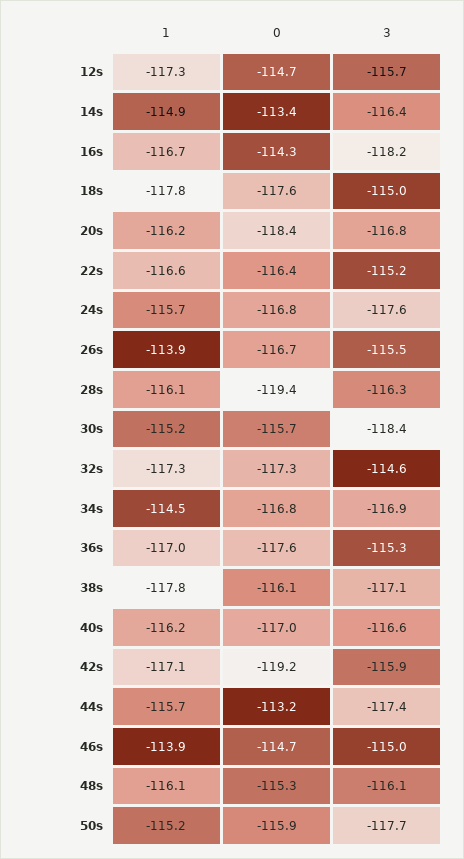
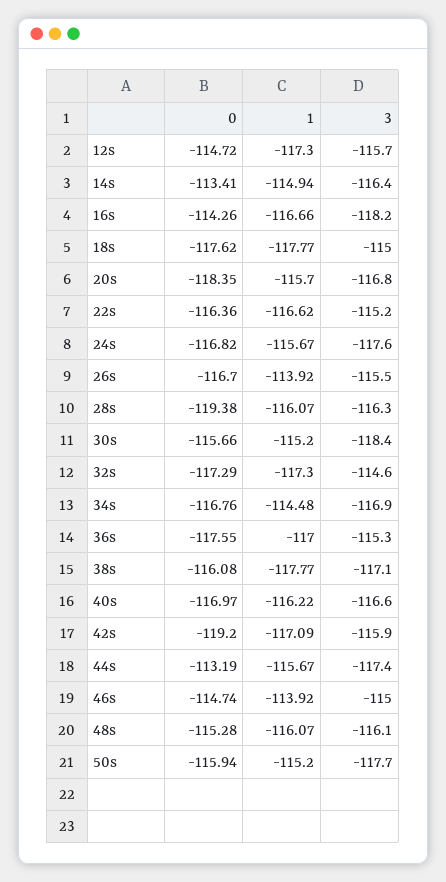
1, 20s: -116.2 -> -115.7

